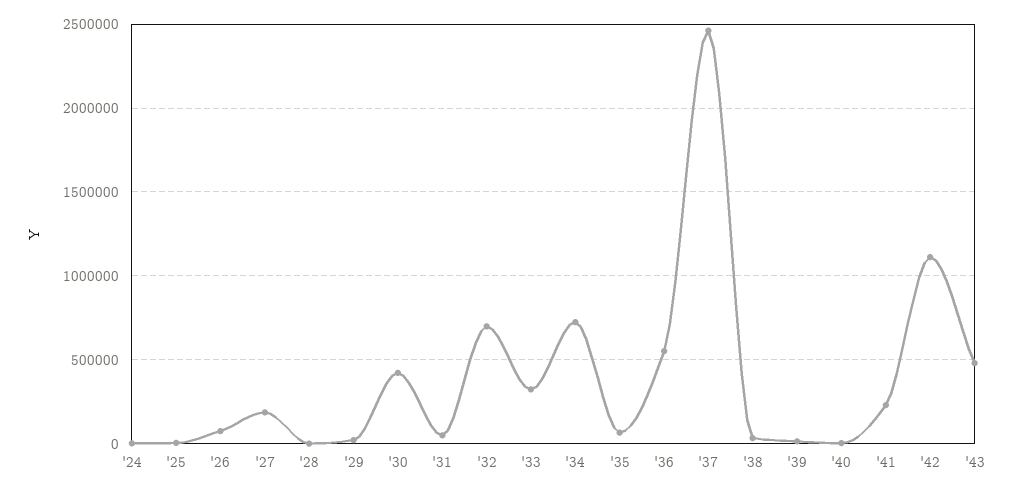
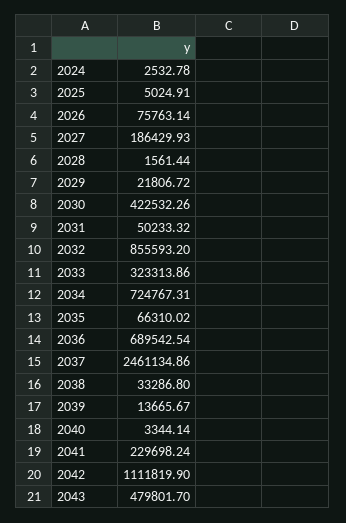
'32: 700000 -> 855593.2
'36: 550000 -> 689542.54

